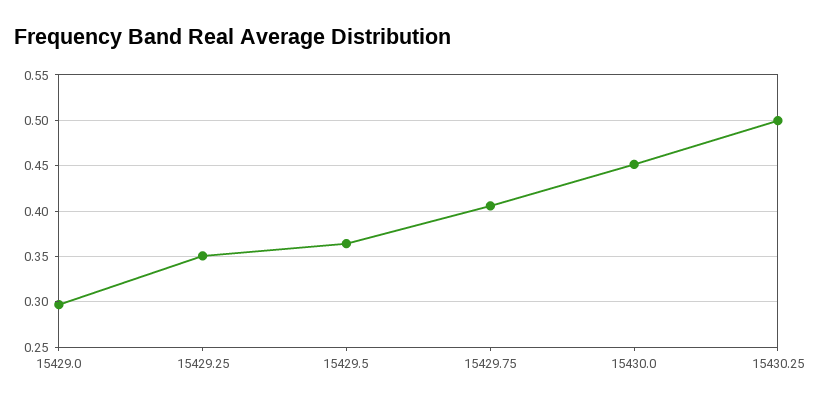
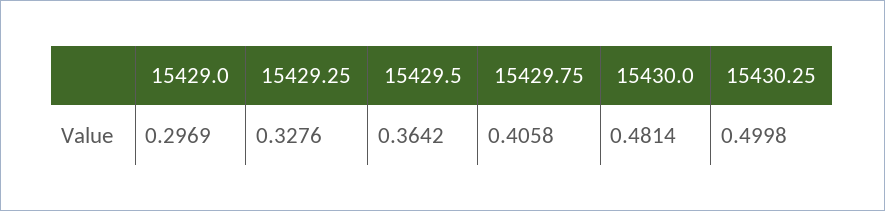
15429.25: 0.35 -> 0.3276
15430.0: 0.45 -> 0.4814

